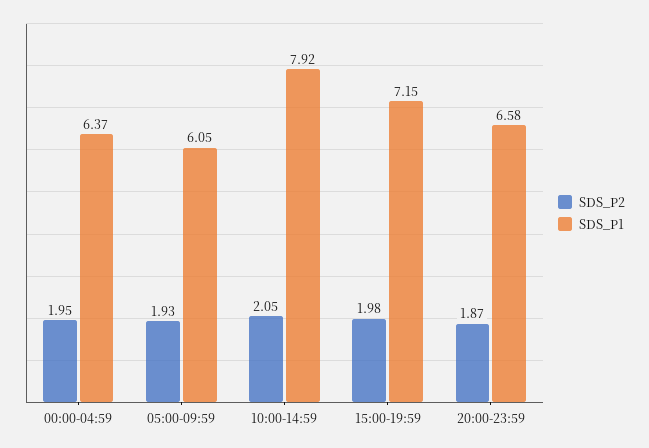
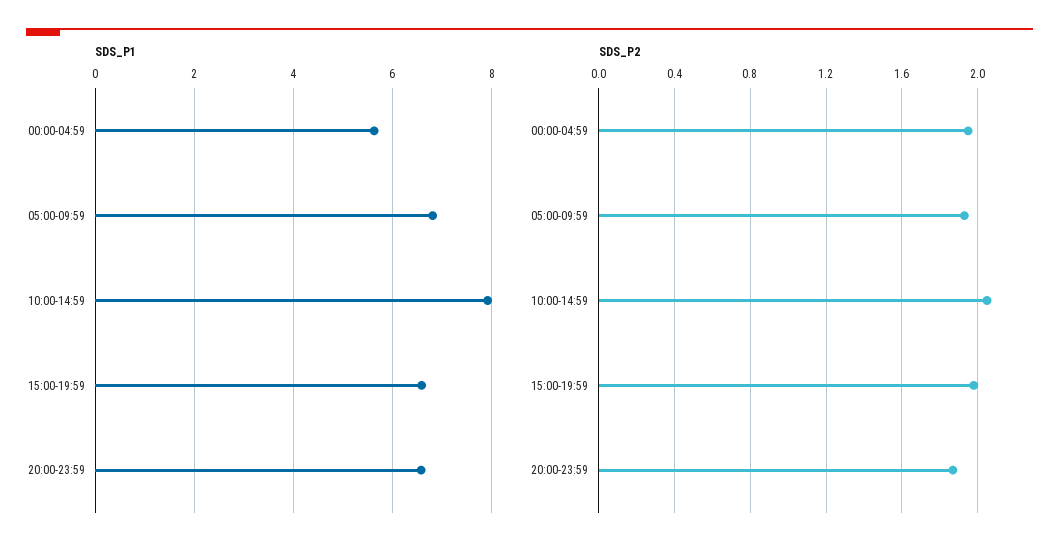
SDS_P1, 00:00-04:59: 6.37 -> 5.6
SDS_P1, 05:00-09:59: 6.05 -> 6.8
SDS_P1, 15:00-19:59: 7.15 -> 6.6

